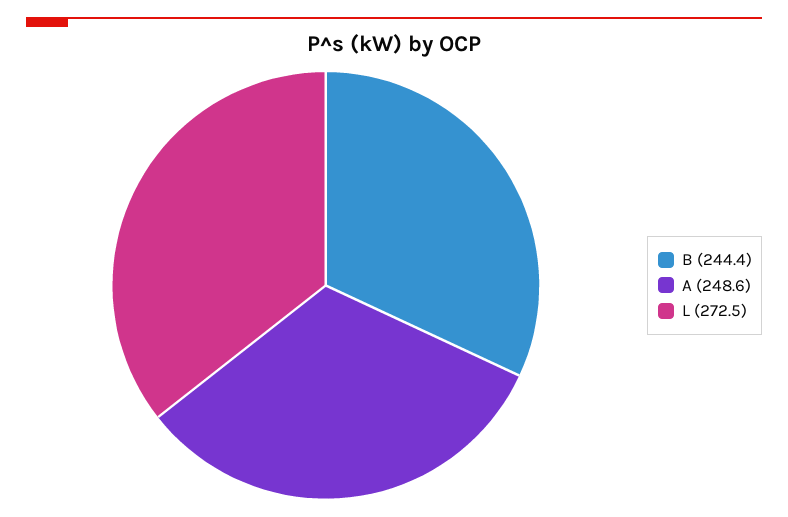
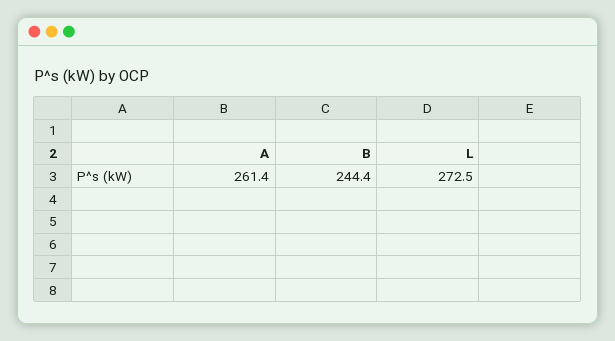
A: 248.6 -> 261.4

